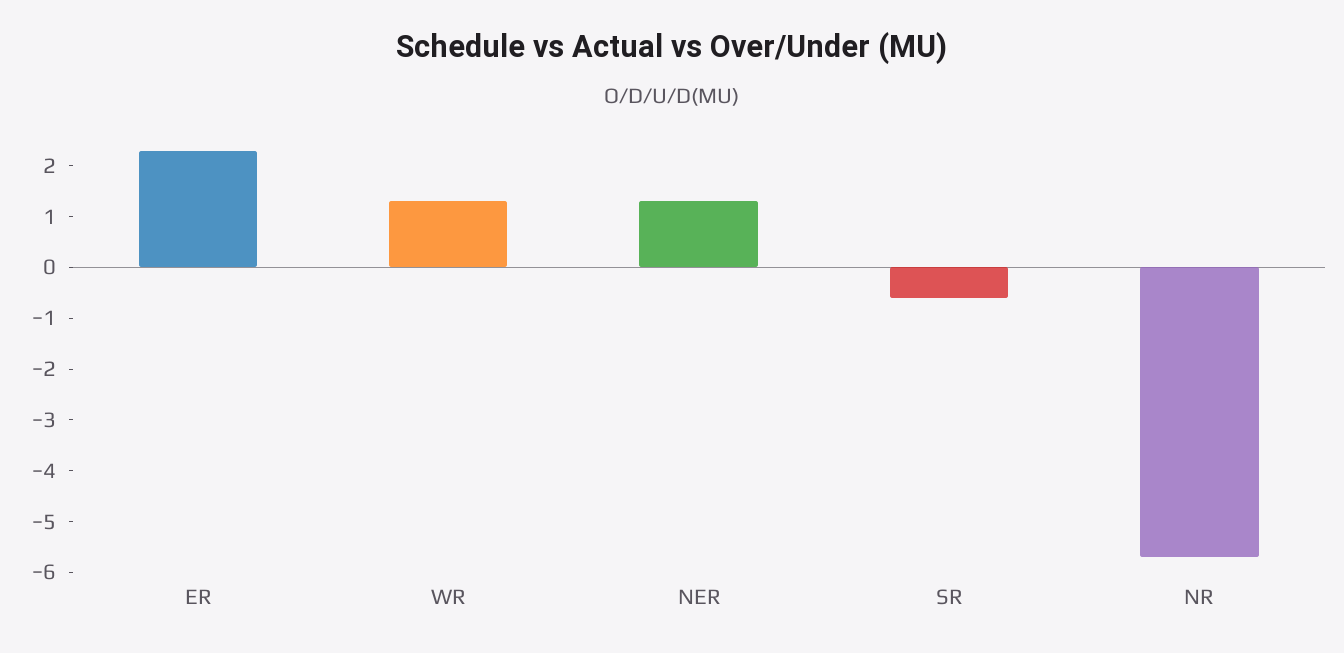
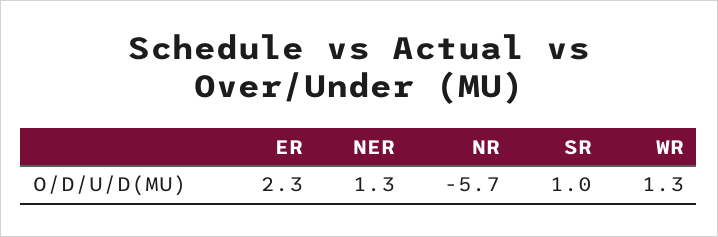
SR: -0.5 -> 1

